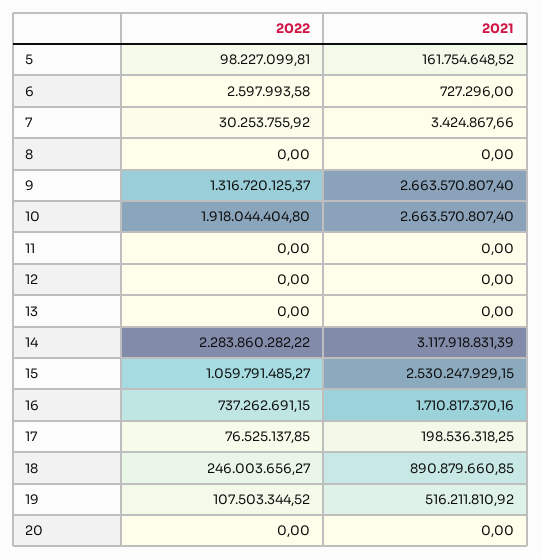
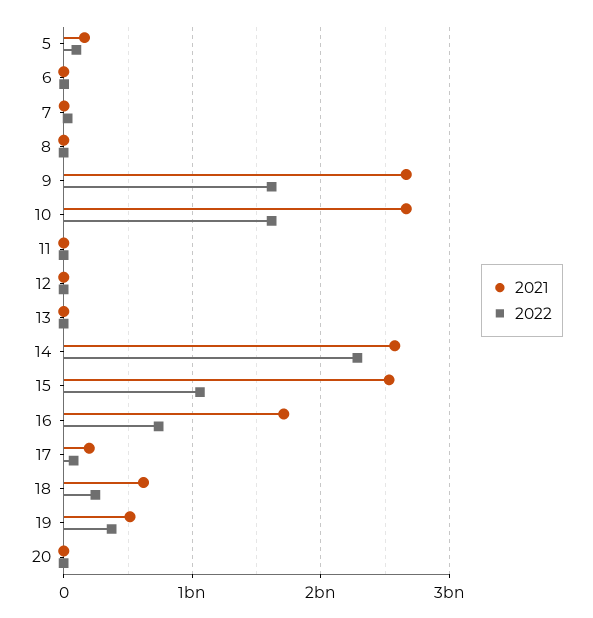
2022, 9: 1316720125.37 -> 1600000000
2022, 10: 1918044404.8 -> 1600000000
2021, 14: 3117918831.39 -> 2600000000
2021, 18: 890879660.85 -> 600000000
2022, 19: 107503344.52 -> 400000000

